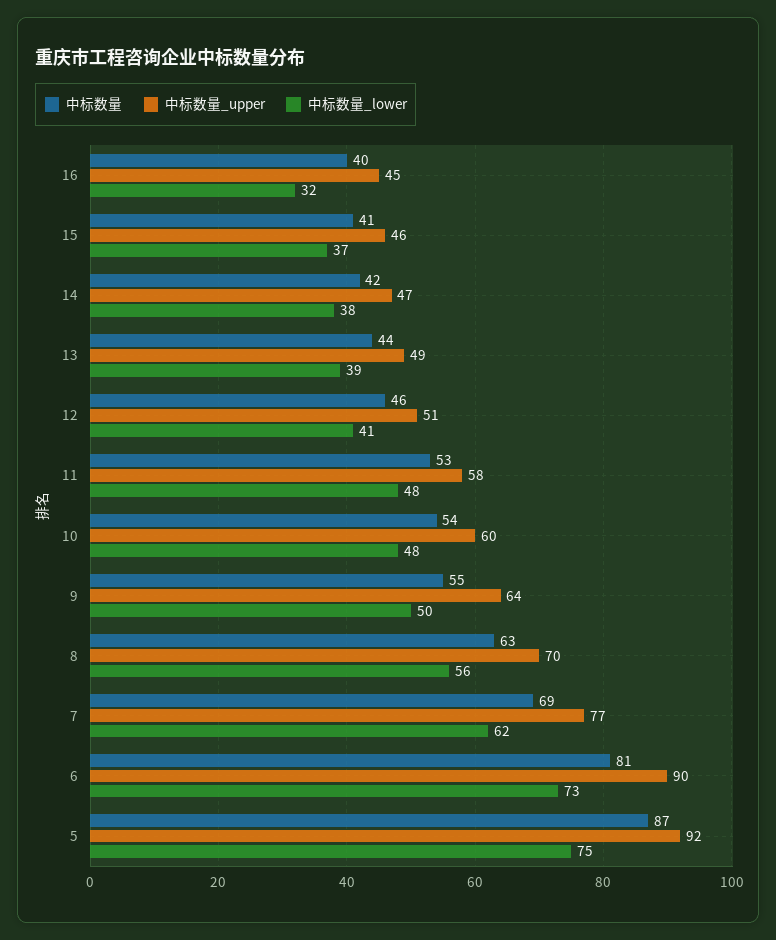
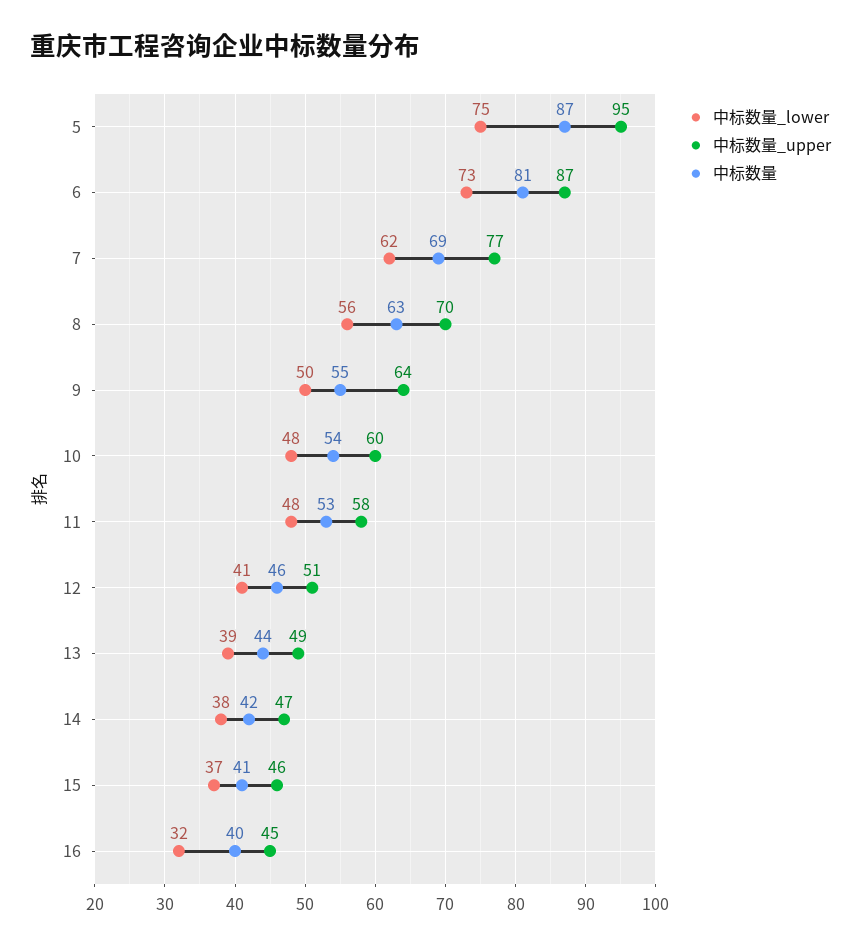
中标数量_upper, 6: 90 -> 87
中标数量_upper, 5: 92 -> 95

